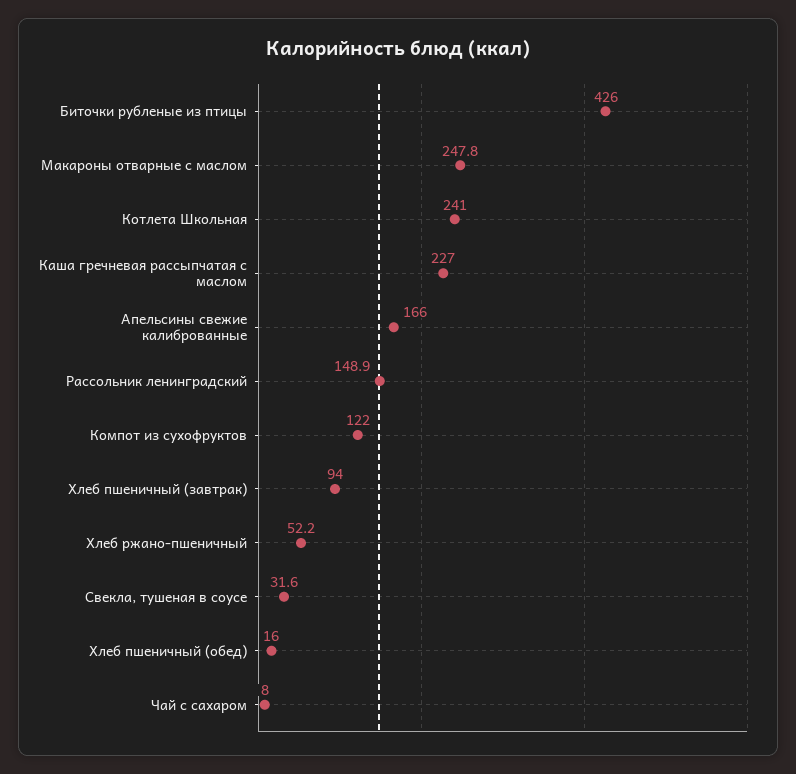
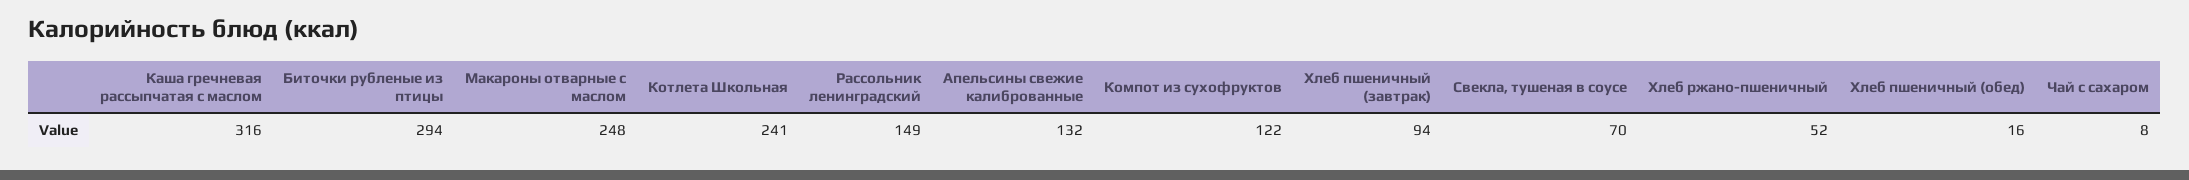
Биточки рубленые из птицы: 426 -> 294
Каша гречневая рассыпчатая с маслом: 227 -> 316
Апельсины свежие калиброванные: 166 -> 132
Свекла, тушеная в соусе: 31.6 -> 70

